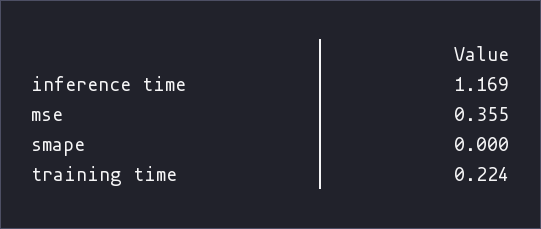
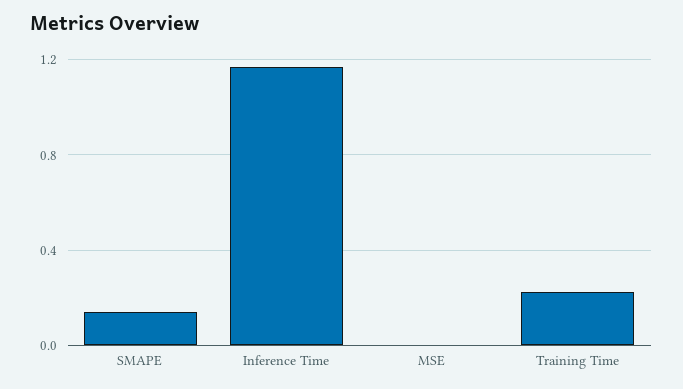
mse: 0.355 -> 0
smape: 0 -> 0.15

